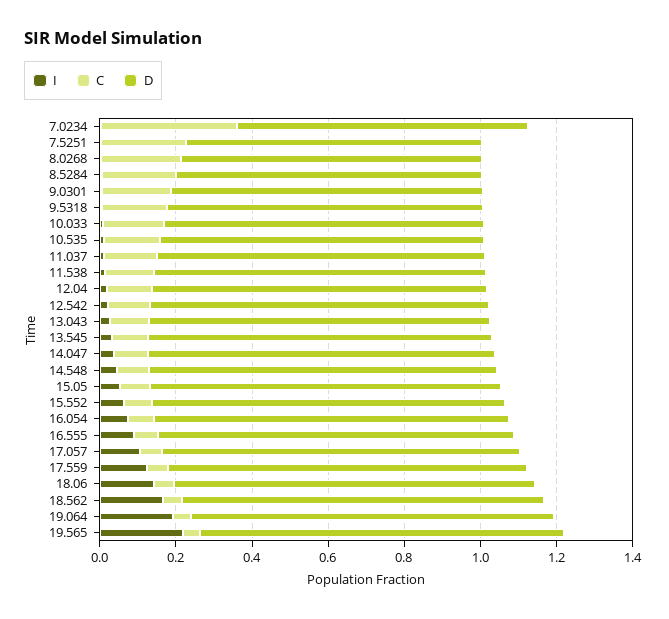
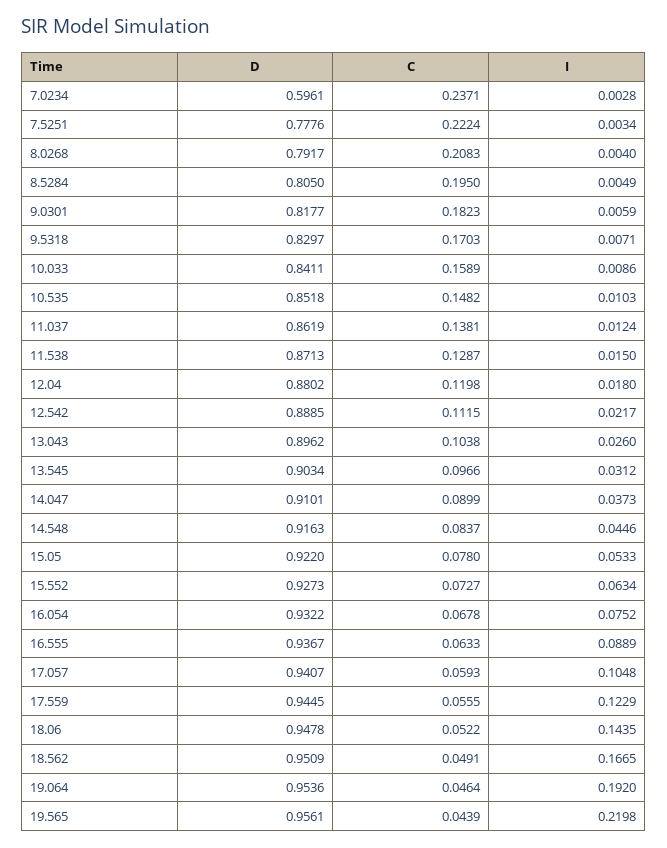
C, 7.0234: 0.35 -> 0.2371
D, 7.0234: 0.75 -> 0.5961

